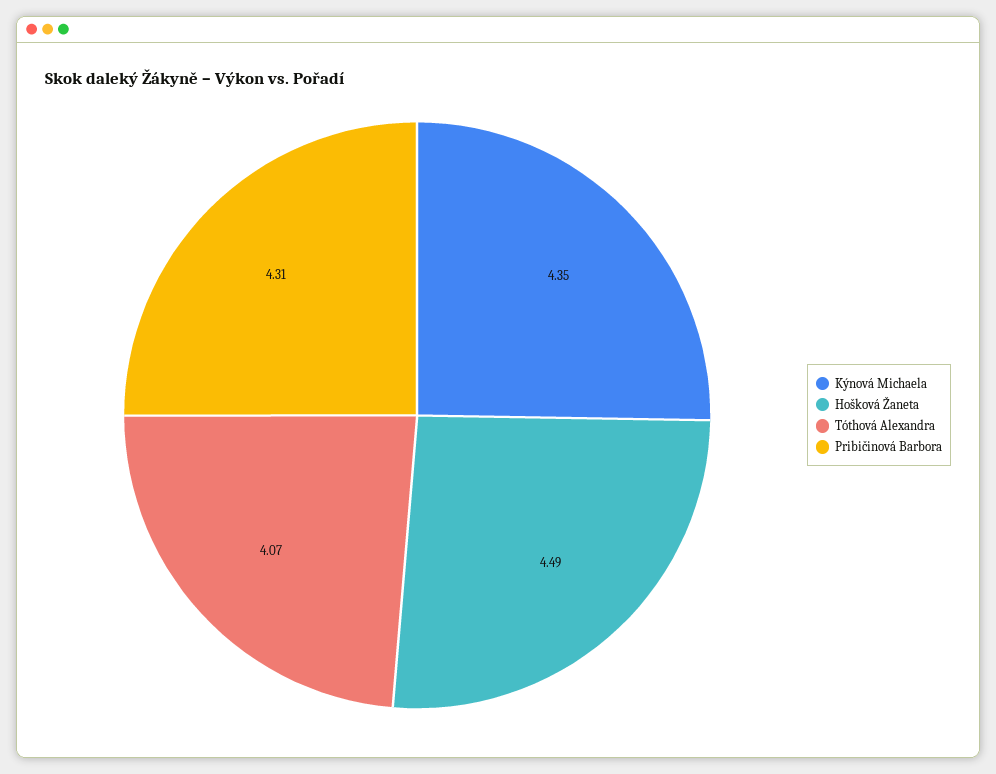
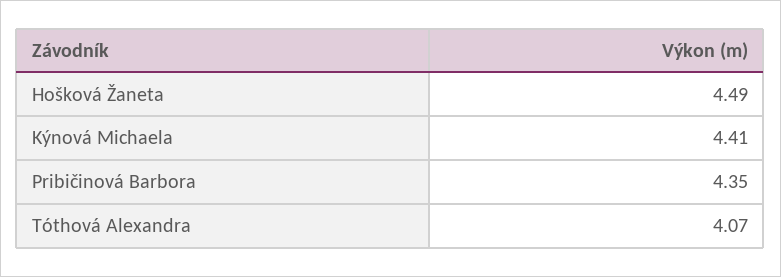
Kýnová Michaela: 4.35 -> 4.41
Pribičinová Barbora: 4.31 -> 4.35

